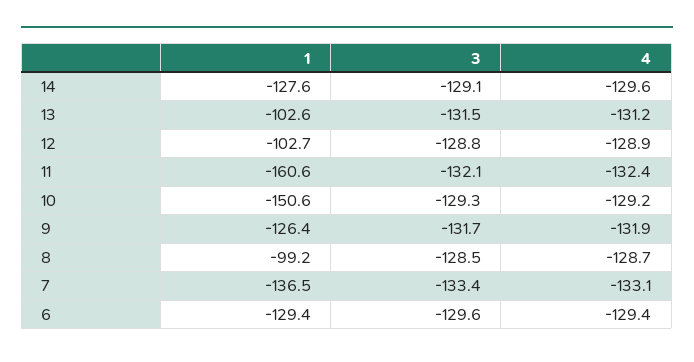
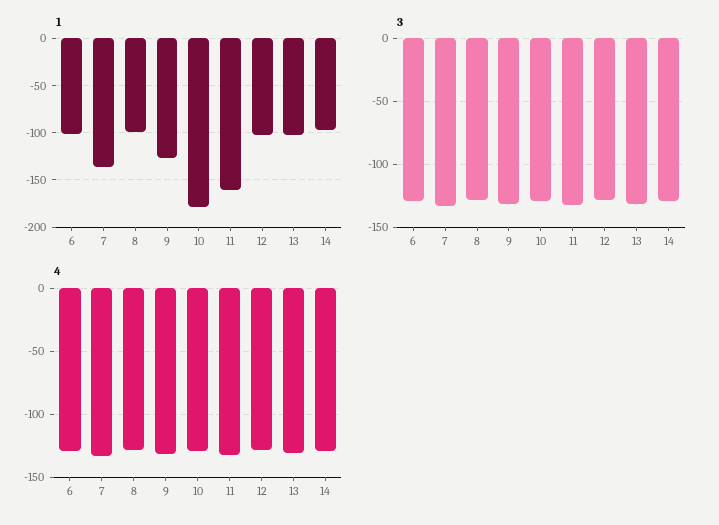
1, 14: -127.6 -> -100
1, 10: -150.6 -> -180
1, 6: -129.4 -> -100

